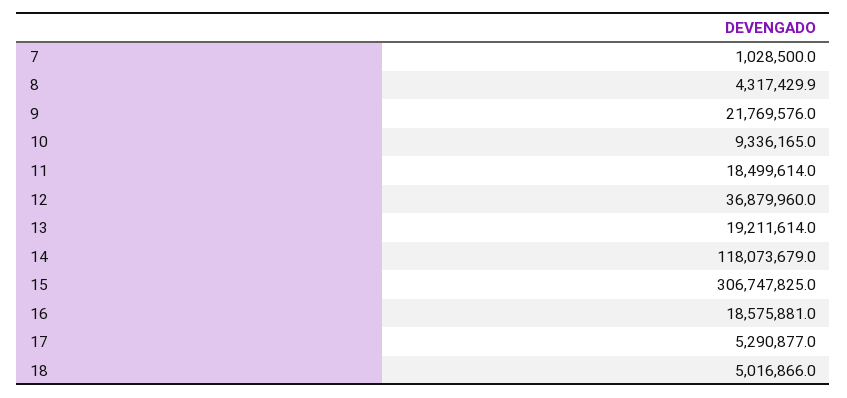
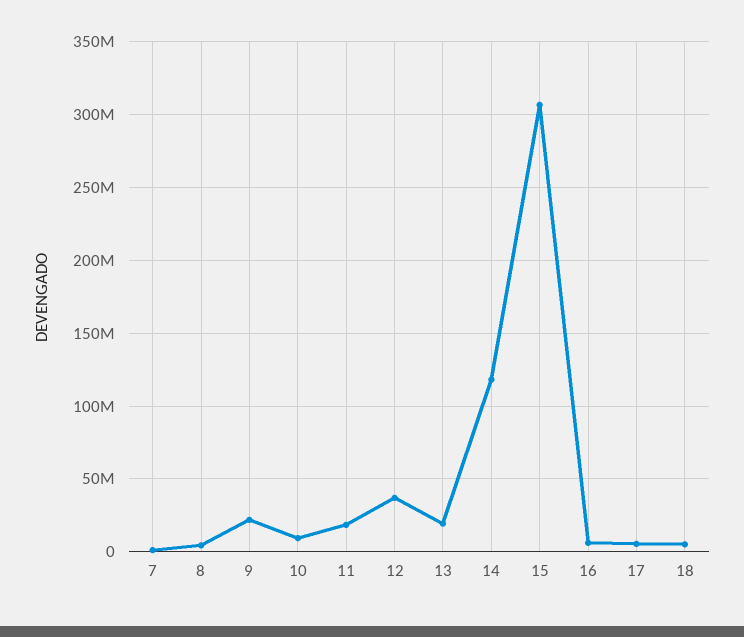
16: 18575881 -> 5000000

